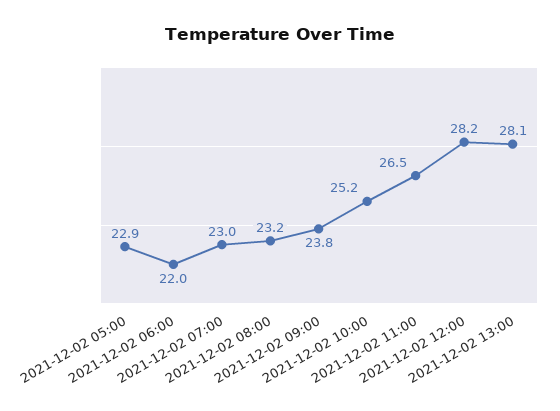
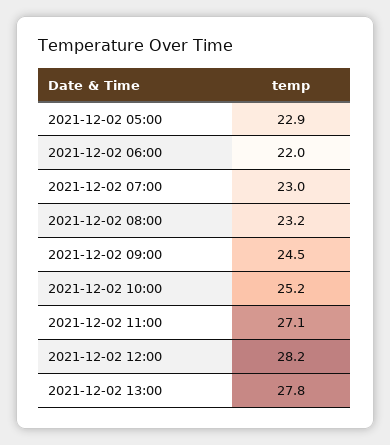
2021-12-02 09:00: 23.8 -> 24.5
2021-12-02 11:00: 26.5 -> 27.1
2021-12-02 13:00: 28.1 -> 27.8

